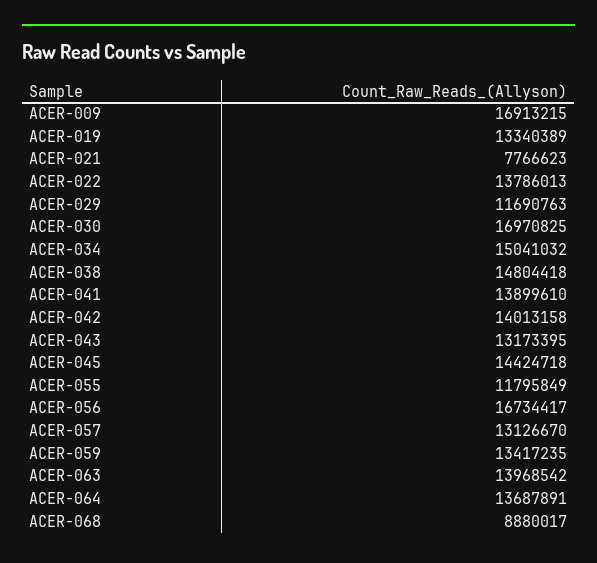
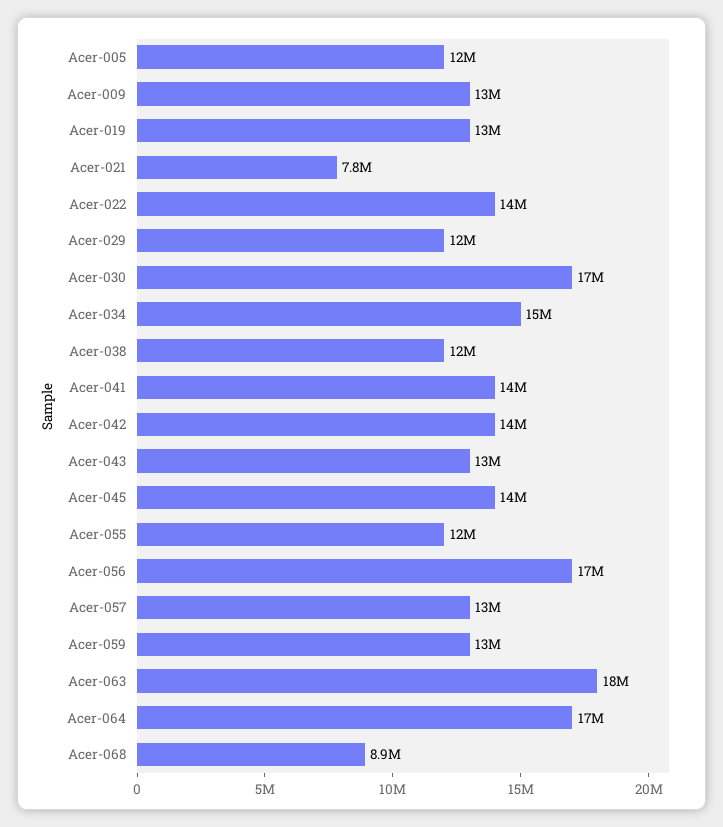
ACER-009: 16913215 -> 13000000
ACER-038: 14804418 -> 12000000
ACER-063: 13968542 -> 18000000
ACER-064: 13687891 -> 17000000
Acer-005: none -> 12000000

